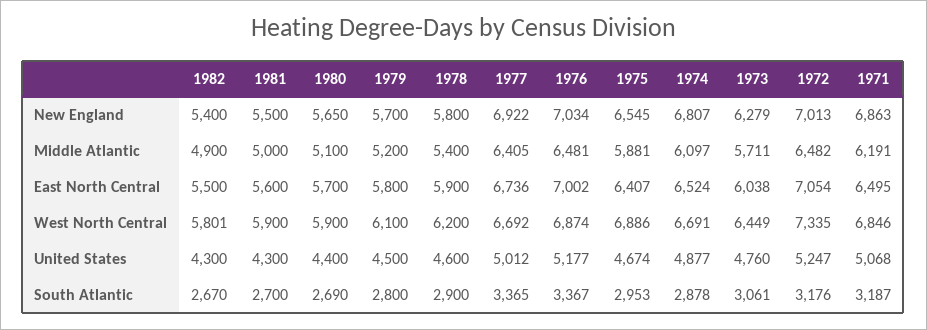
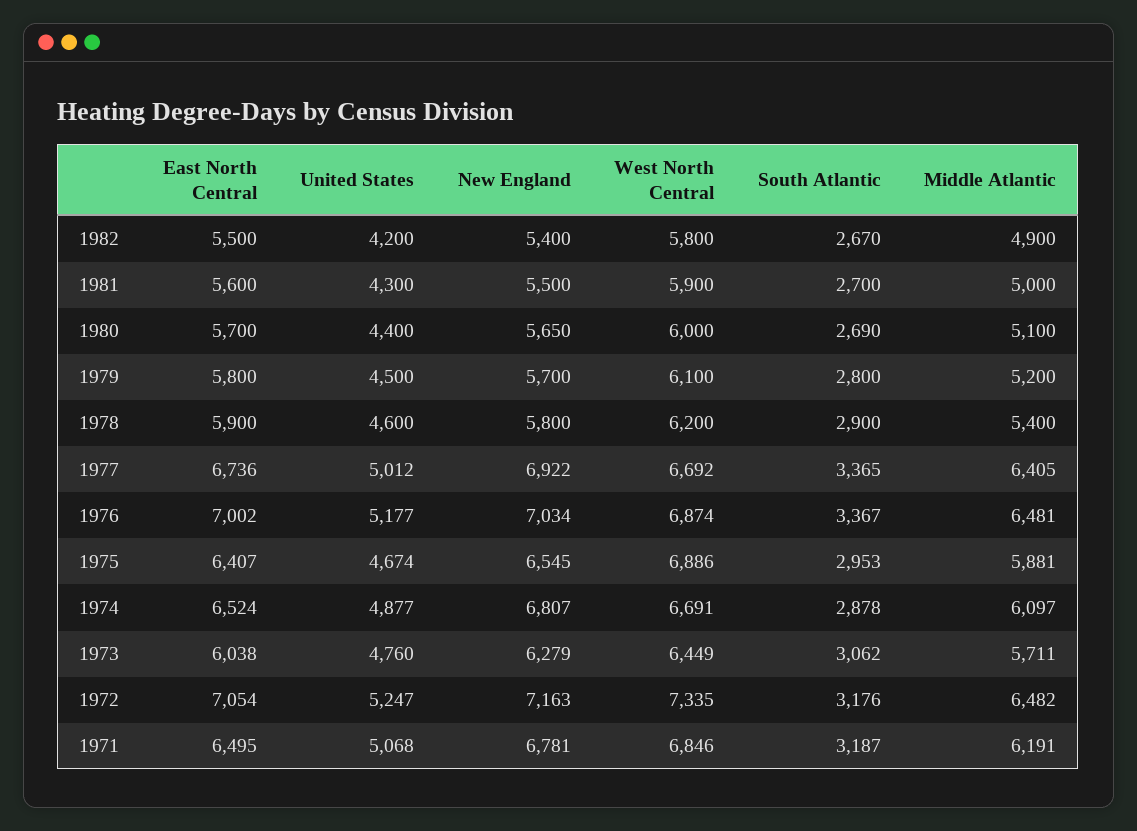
1972, New England: 7013 -> 7163
1971, New England: 6863 -> 6781
1982, West North Central: 5801 -> 5800
1980, West North Central: 5900 -> 6000
1982, United States: 4300 -> 4200
1973, South Atlantic: 3061 -> 3062

